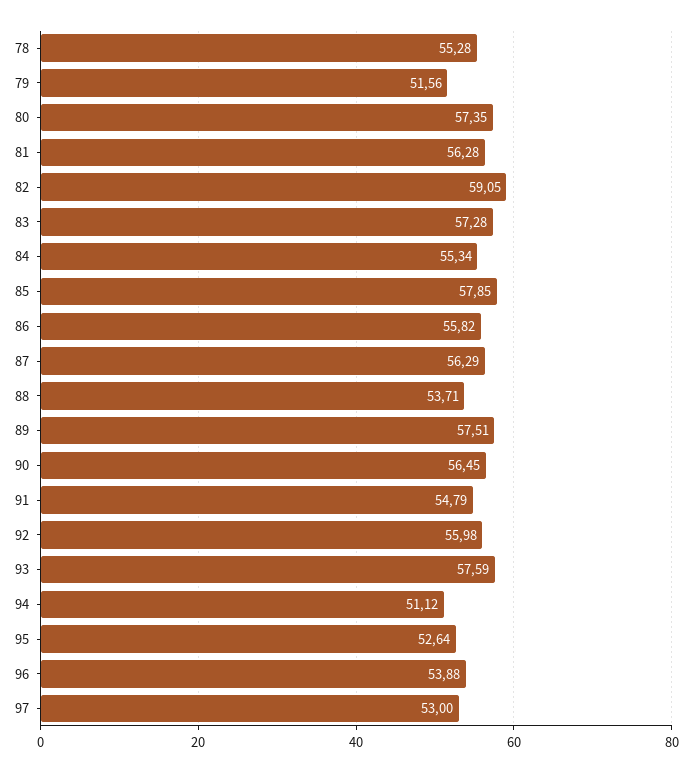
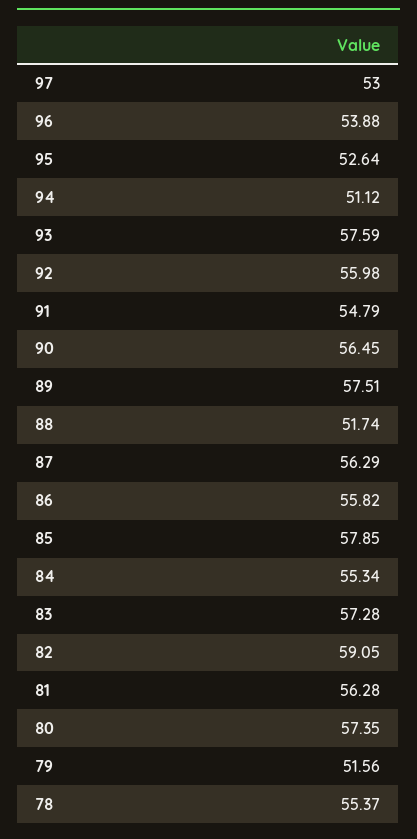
78: 55.28 -> 55.37
88: 53.71 -> 51.74

